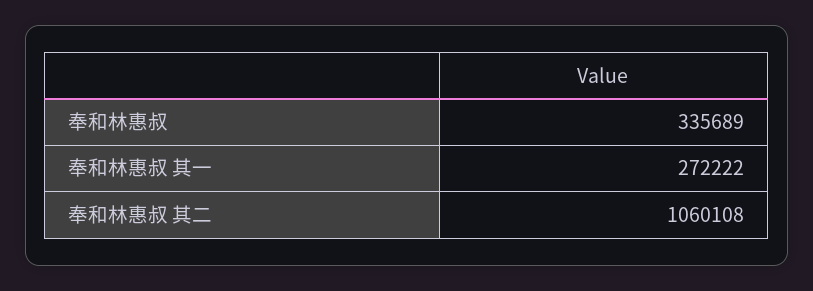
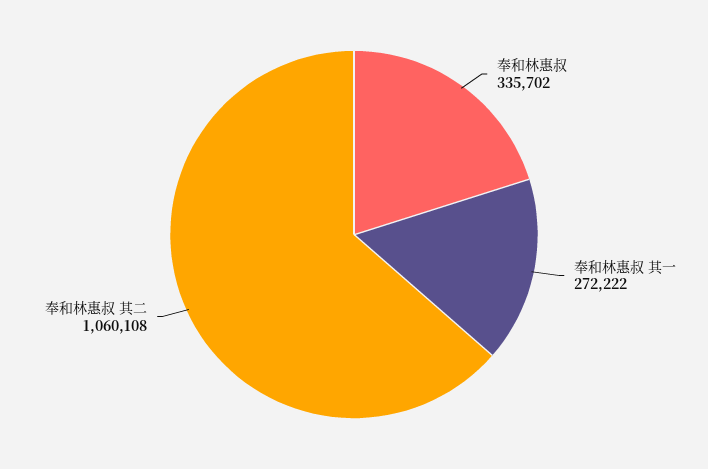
奉和林惠叔: 335689 -> 335702

